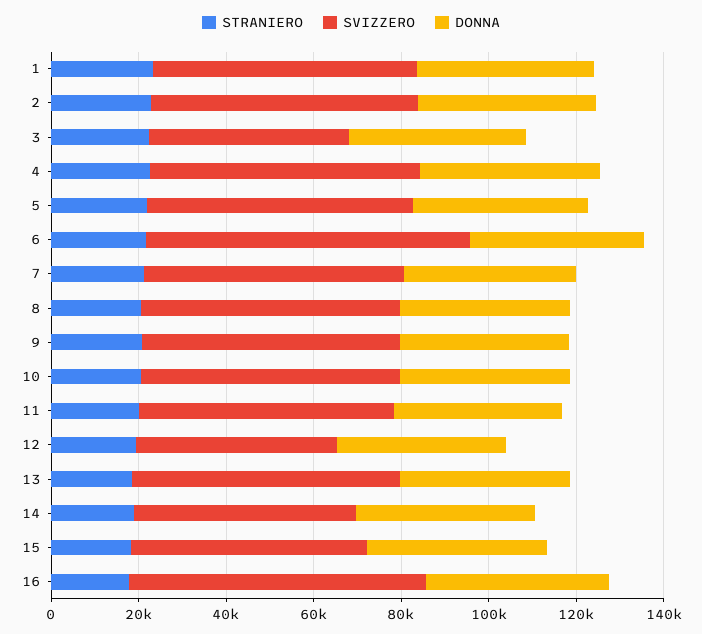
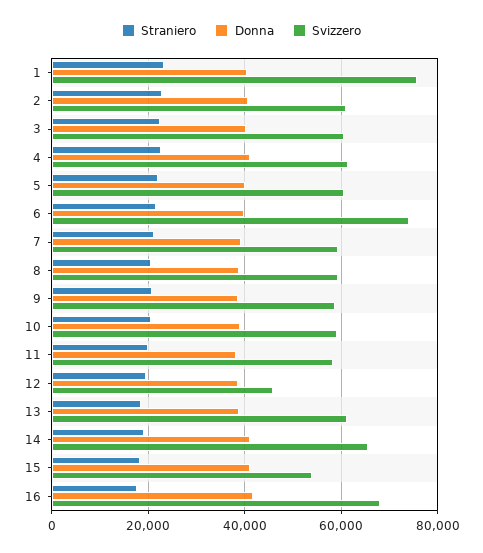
SVIZZERO, 1: 60000 -> 76000
SVIZZERO, 3: 45000 -> 60000
SVIZZERO, 14: 50000 -> 66000

